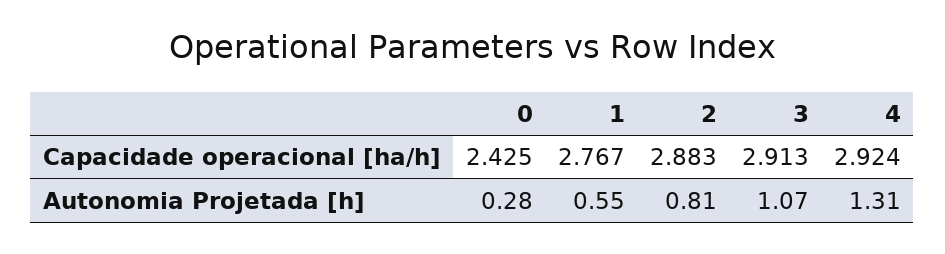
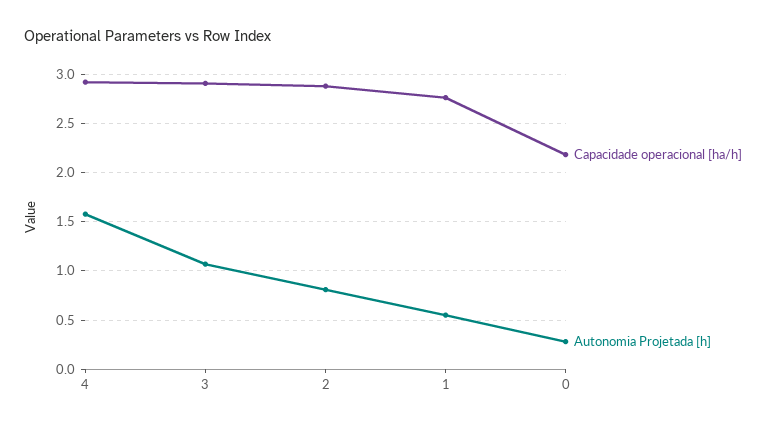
Capacidade operacional [ha/h], 0: 2.425 -> 2.2
Autonomia Projetada [h], 4: 1.31 -> 1.6

